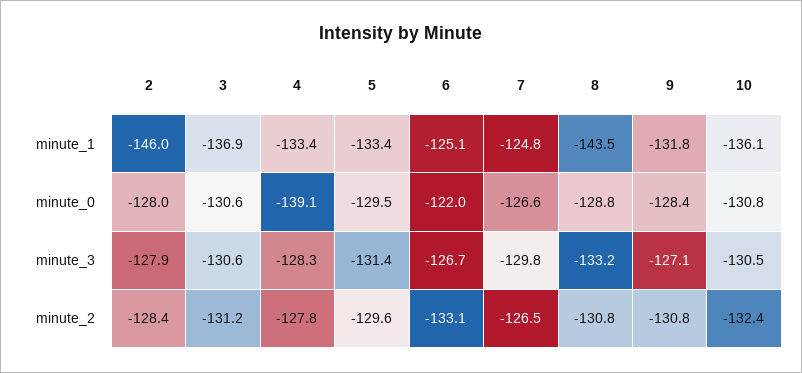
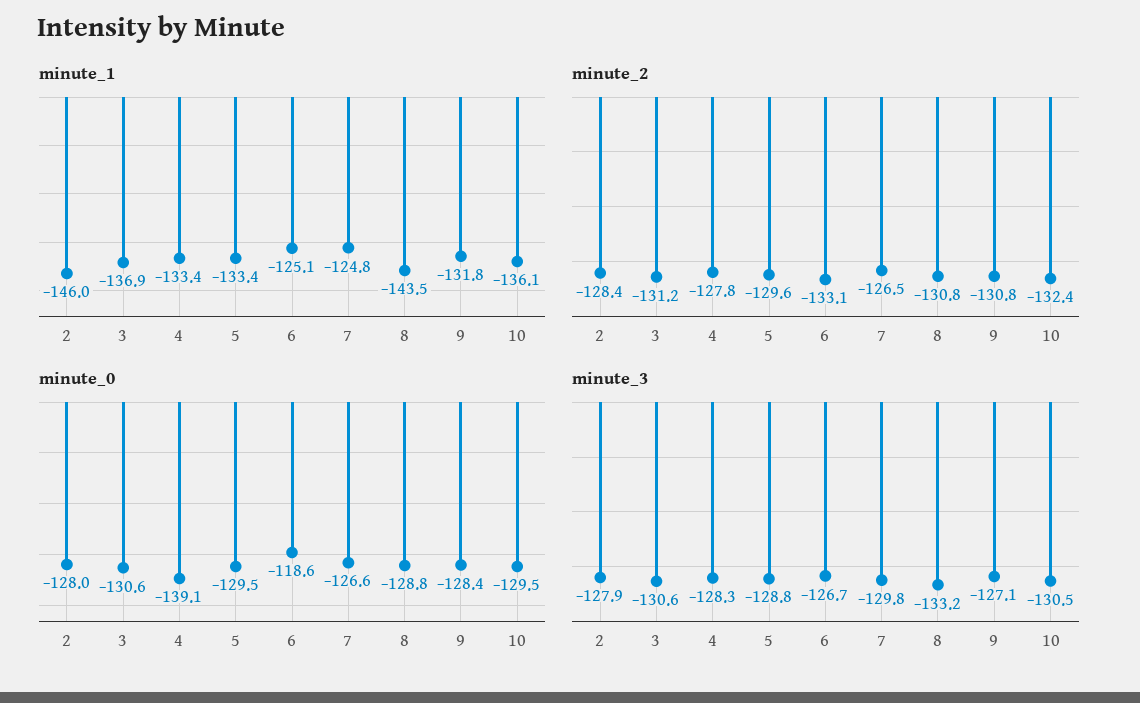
minute_0, 6: -122 -> -118.6
minute_0, 10: -130.8 -> -129.5
minute_3, 5: -131.4 -> -128.8

